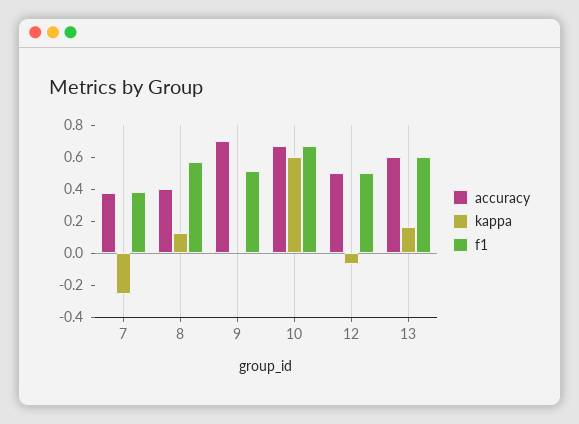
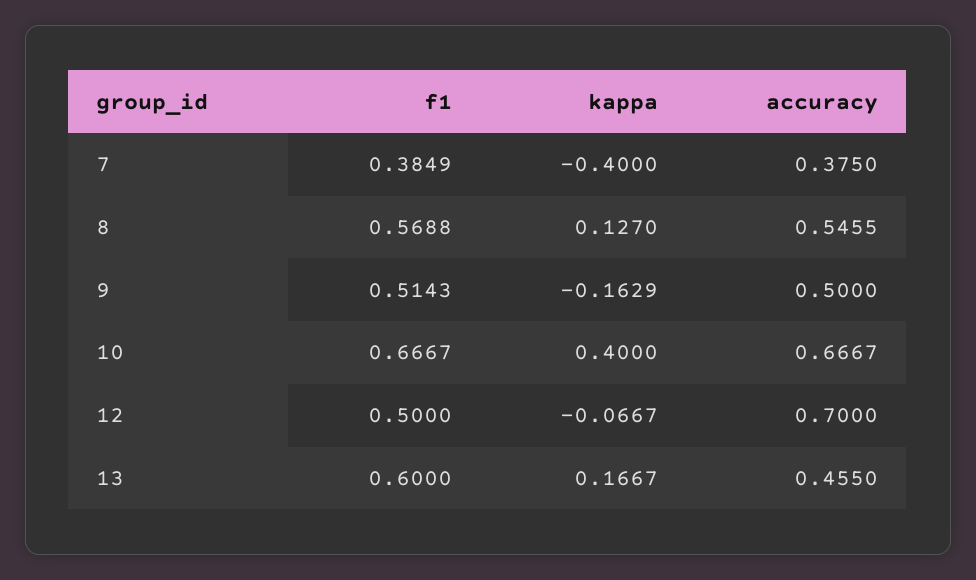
kappa, 7: -0.25 -> -0.4
accuracy, 8: 0.4 -> 0.5455
accuracy, 9: 0.7 -> 0.5
kappa, 9: 0 -> -0.1629
kappa, 10: 0.6 -> 0.4
accuracy, 12: 0.5 -> 0.7
accuracy, 13: 0.6 -> 0.455

